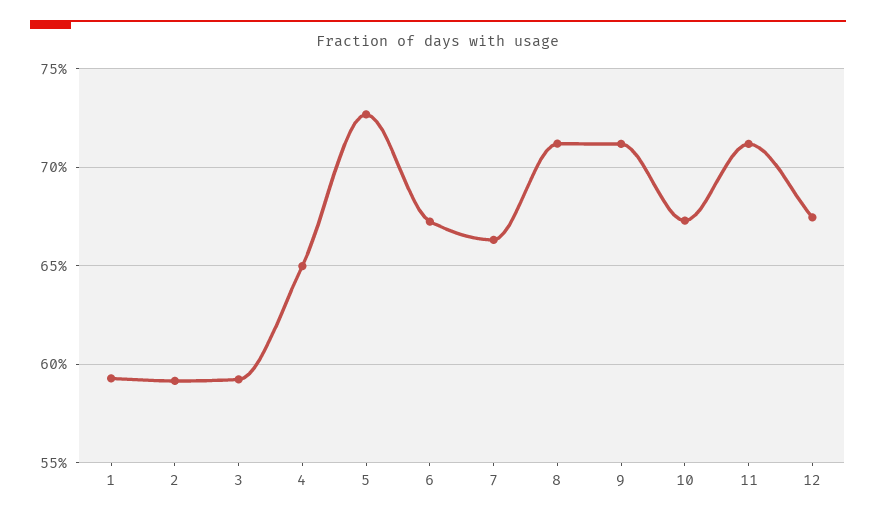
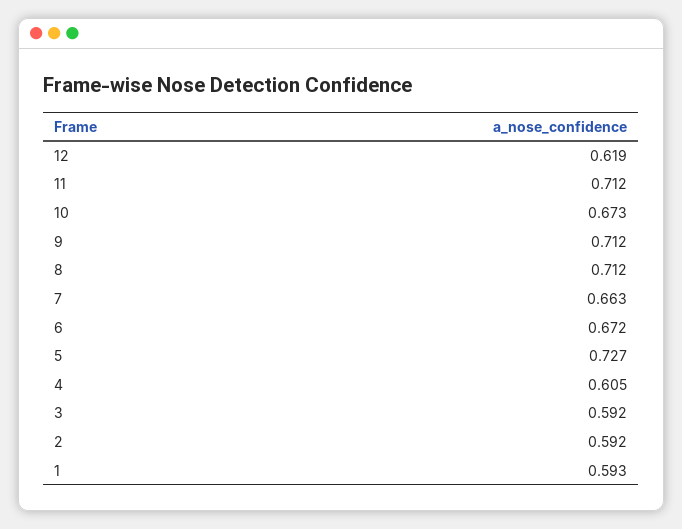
4: 0.65 -> 0.605
12: 0.675 -> 0.619

